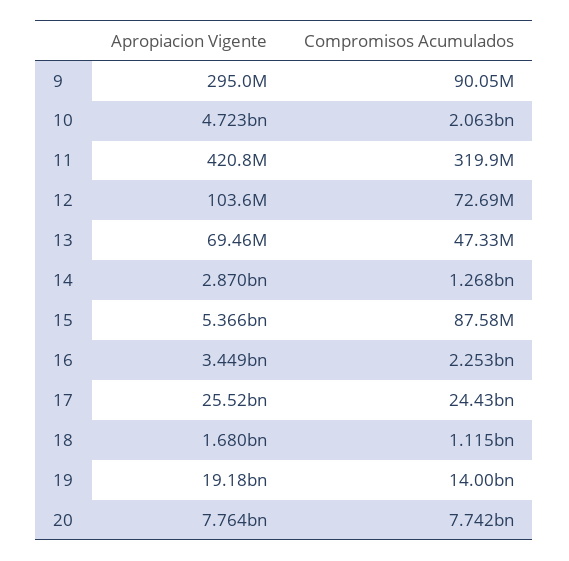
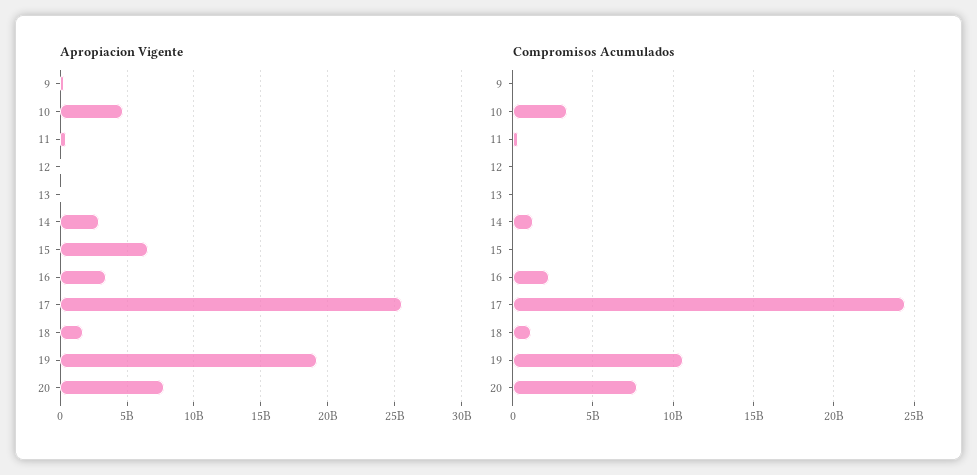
Compromisos Acumulados, 10: 2063000000 -> 3500000000
Apropiacion Vigente, 15: 5366000000 -> 6500000000
Compromisos Acumulados, 19: 14000000000 -> 10500000000

